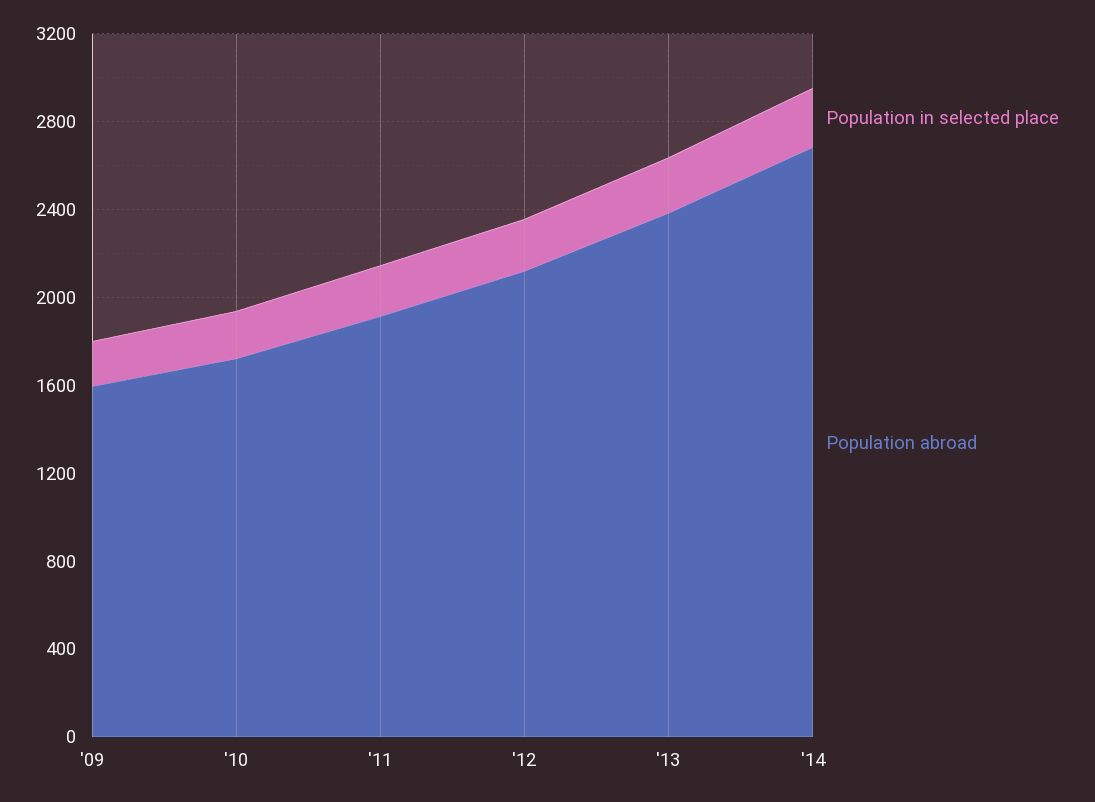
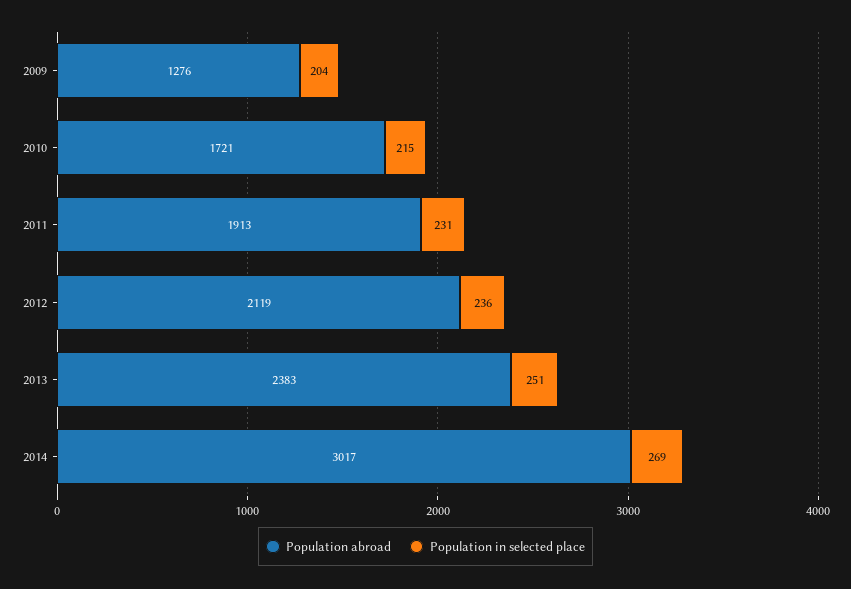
Population abroad, '09: 1600 -> 1276
Population abroad, '14: 2700 -> 3017

